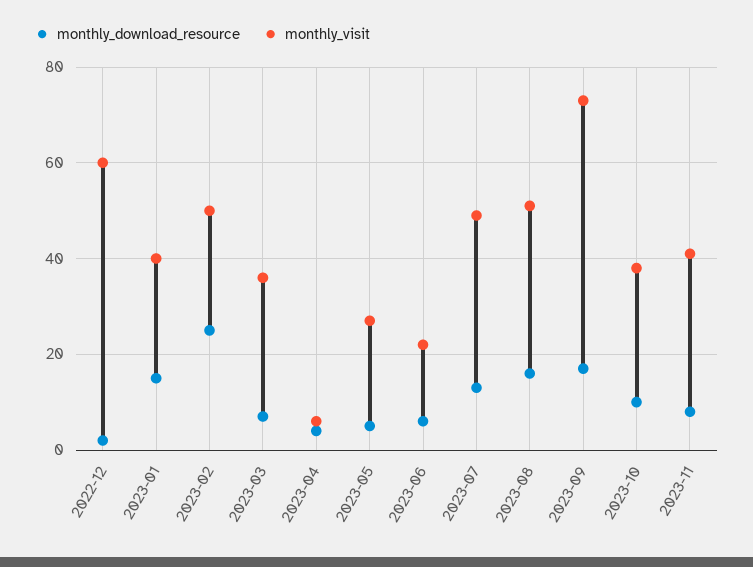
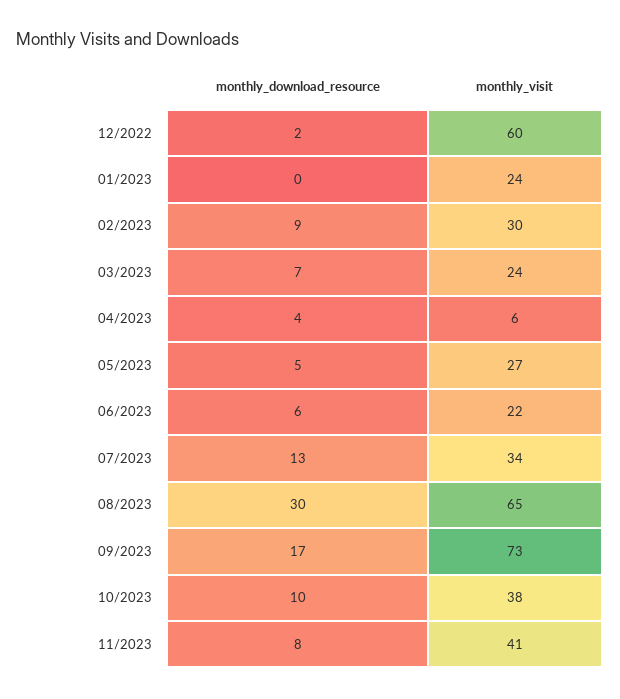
monthly_download_resource, 2023-01: 15 -> 0
monthly_visit, 2023-01: 40 -> 24
monthly_download_resource, 2023-02: 25 -> 9
monthly_visit, 2023-02: 50 -> 30
monthly_visit, 2023-03: 35 -> 24
monthly_visit, 2023-07: 50 -> 34
monthly_download_resource, 2023-08: 15 -> 30
monthly_visit, 2023-08: 50 -> 65

